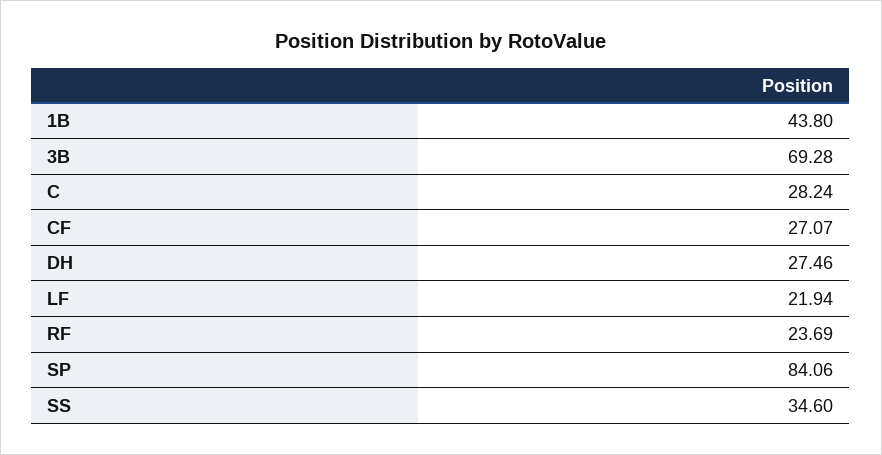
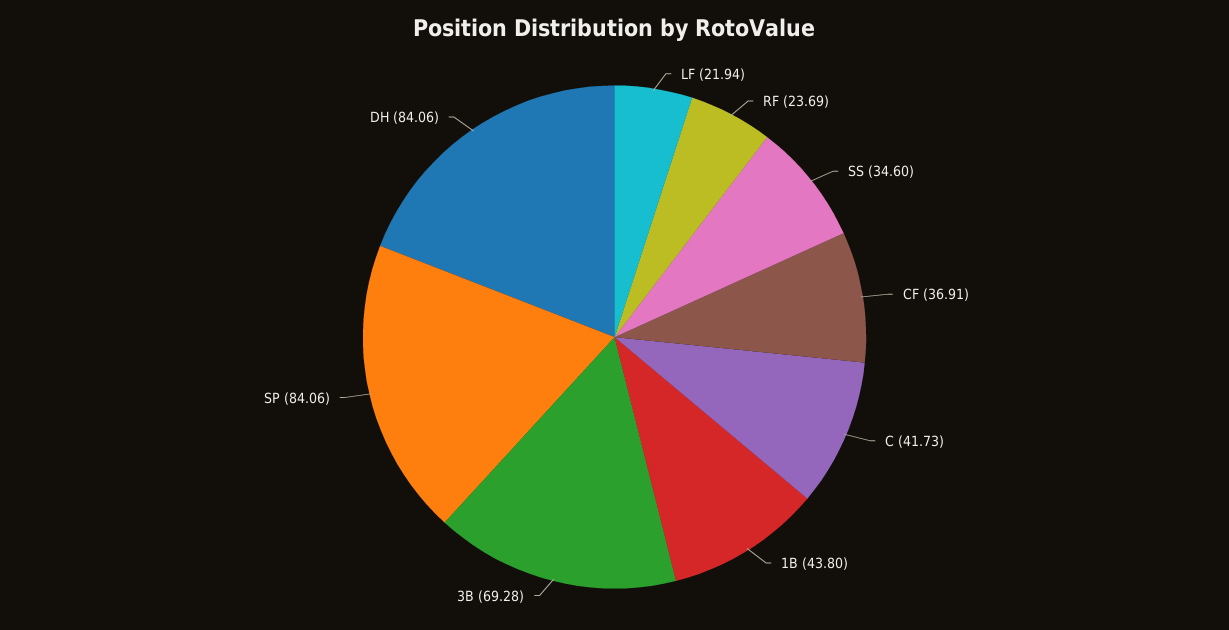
C: 28.24 -> 41.73
CF: 27.07 -> 36.91
DH: 27.46 -> 84.06

